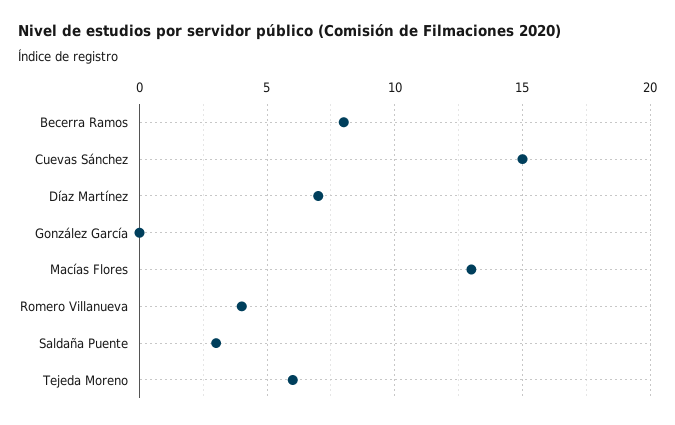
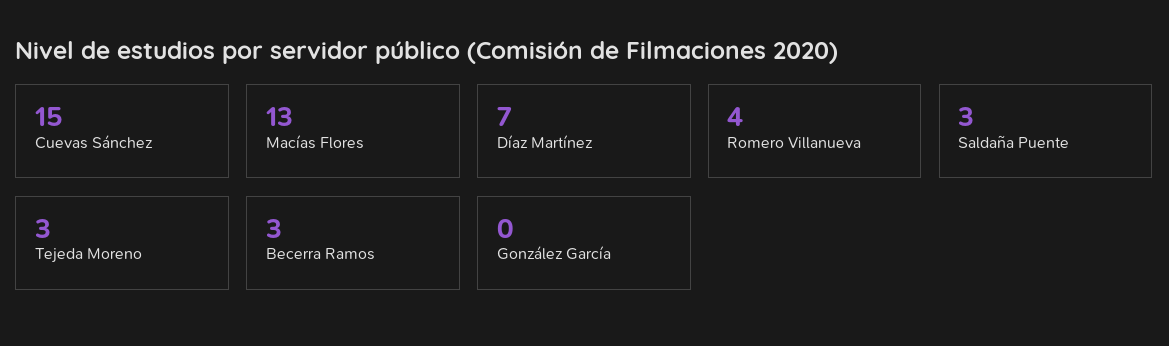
Becerra Ramos: 8 -> 3
Tejeda Moreno: 6 -> 3

